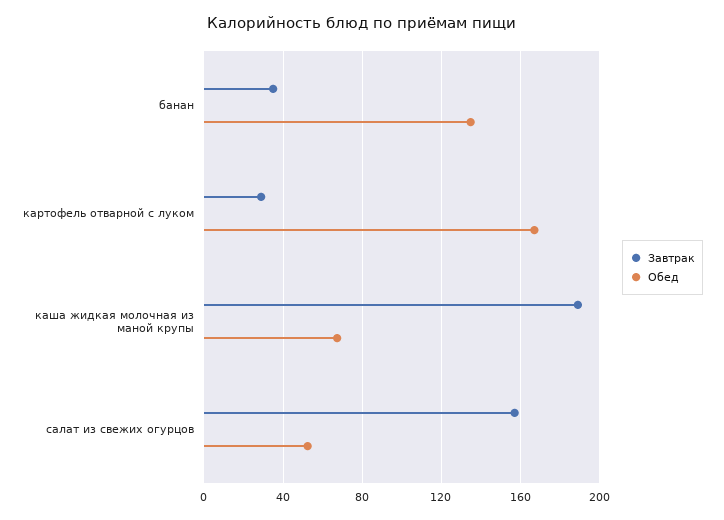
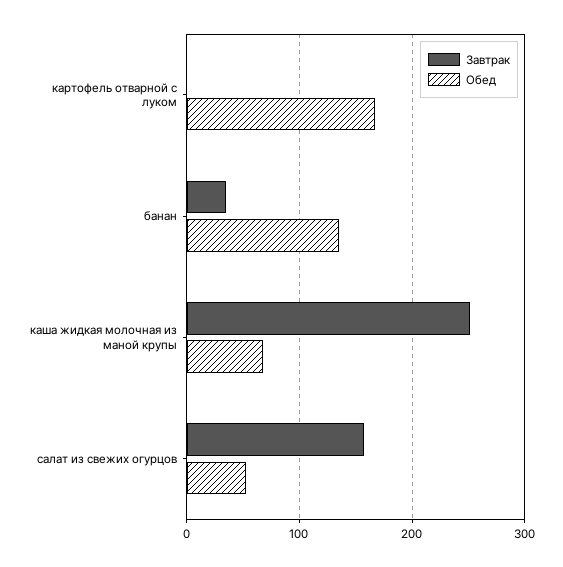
Завтрак, картофель отварной с луком: 30 -> 0
Завтрак, каша жидкая молочная из маной крупы: 190 -> 250

